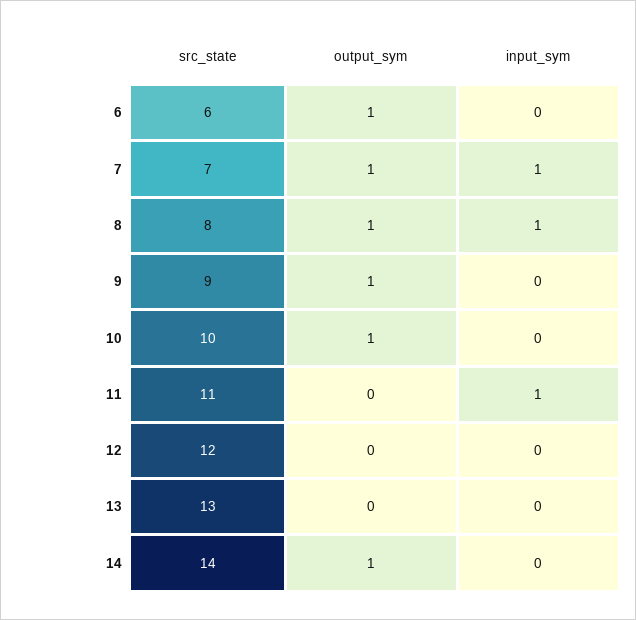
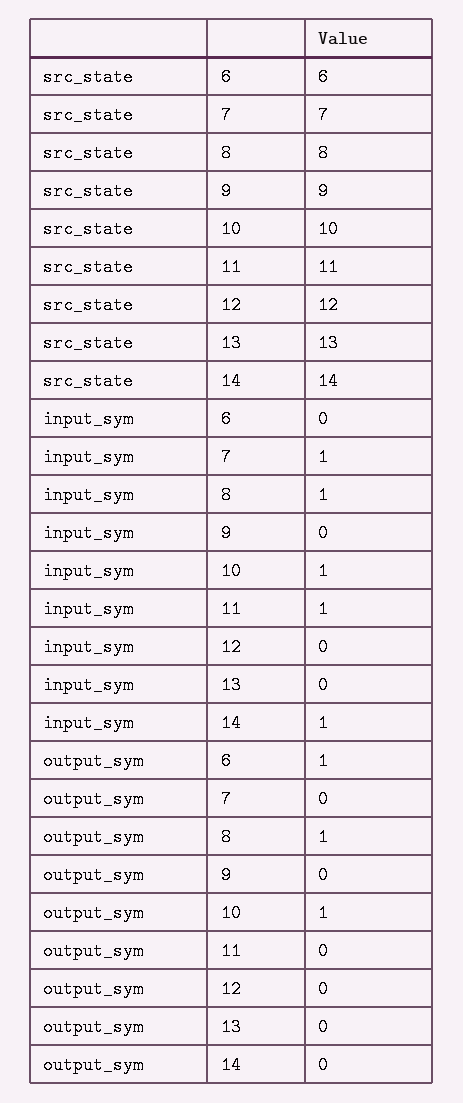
output_sym, 7: 1 -> 0
output_sym, 9: 1 -> 0
input_sym, 10: 0 -> 1
output_sym, 14: 1 -> 0
input_sym, 14: 0 -> 1

